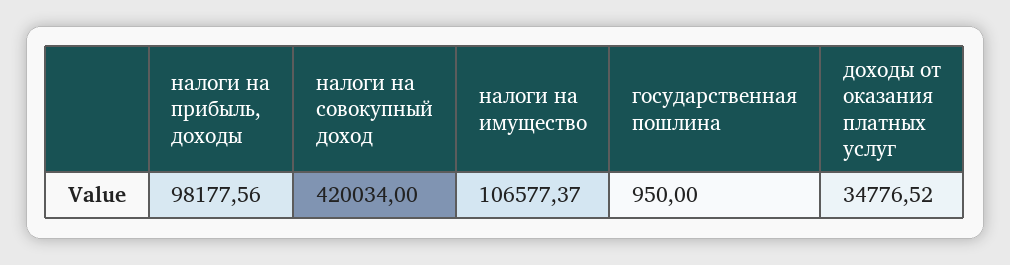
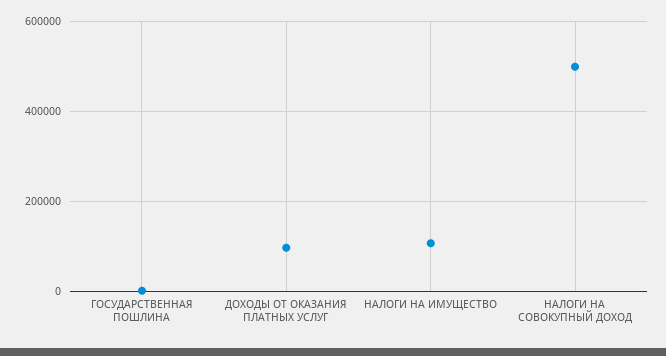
налоги на прибыль, доходы: 98177.56 -> none
налоги на совокупный доход: 420034 -> 500000
доходы от оказания платных услуг: 34776.52 -> 100000

